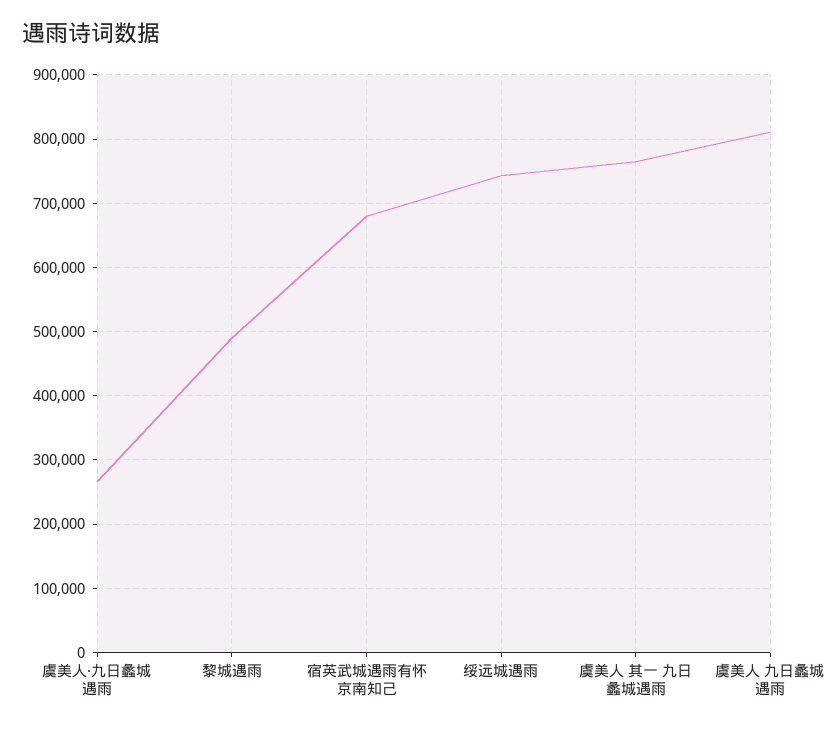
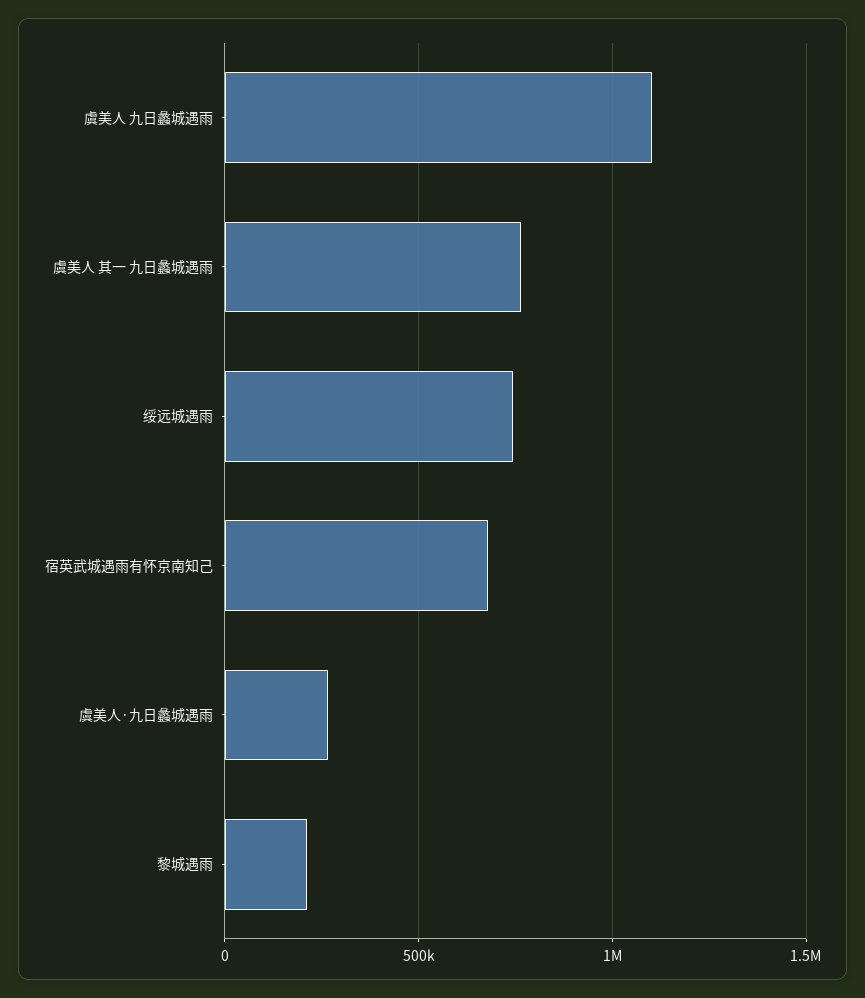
黎城遇雨: 490000 -> 200000
虞美人 九日蠡城遇雨: 810000 -> 1100000

